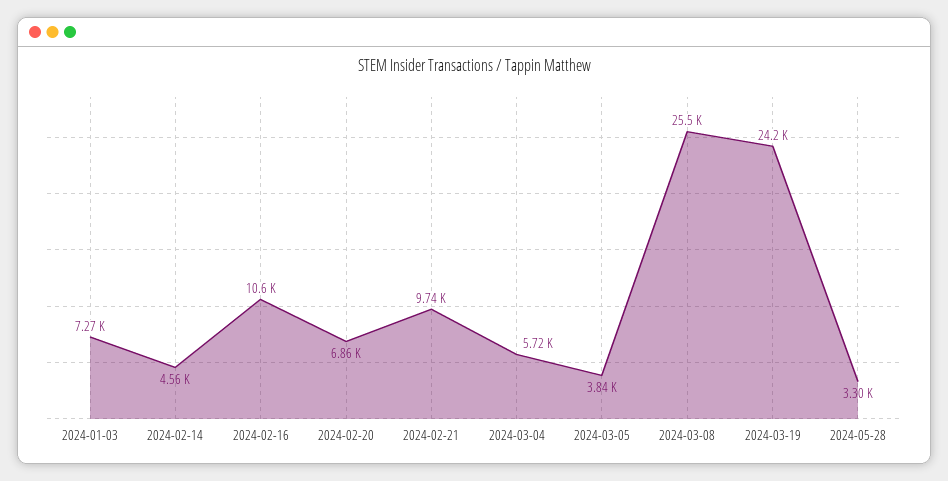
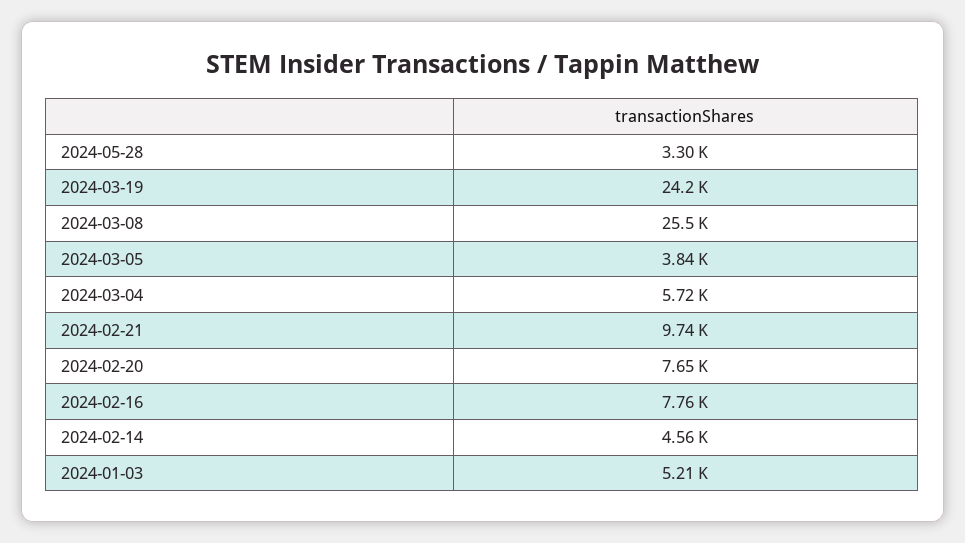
2024-01-03: 7270 -> 5210
2024-02-16: 10600 -> 7760
2024-02-20: 6860 -> 7650

